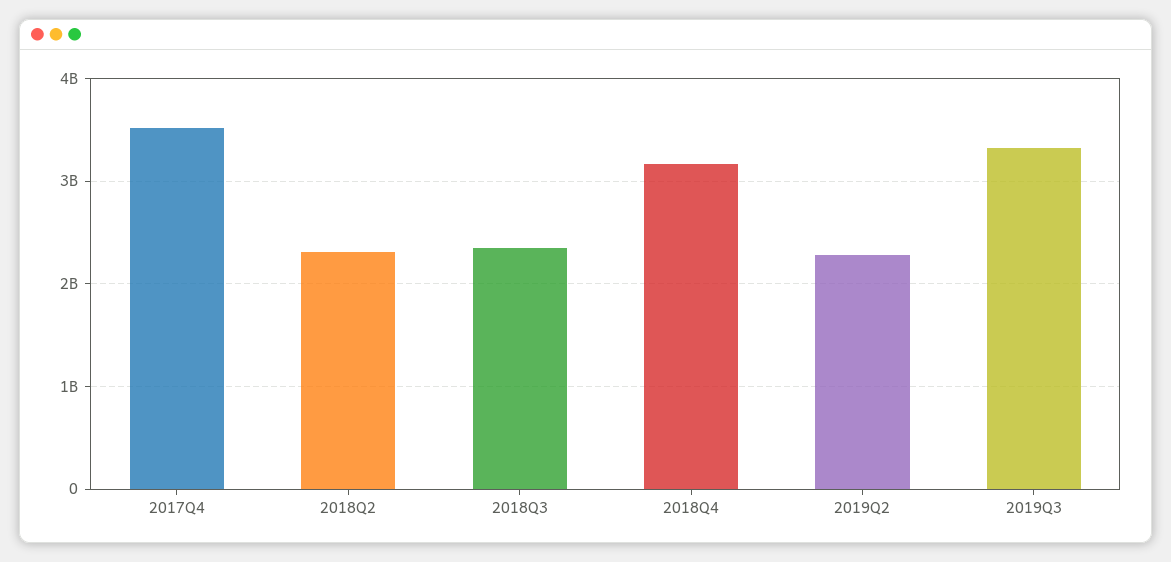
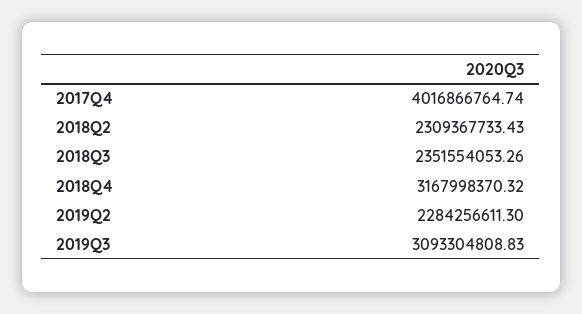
2017Q4: 3500000000 -> 4016866764.74
2019Q3: 3300000000 -> 3093304808.83

